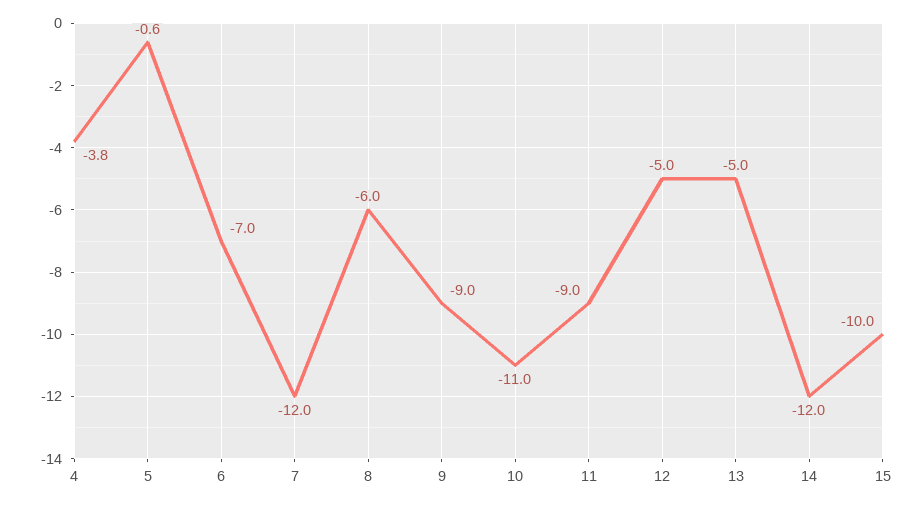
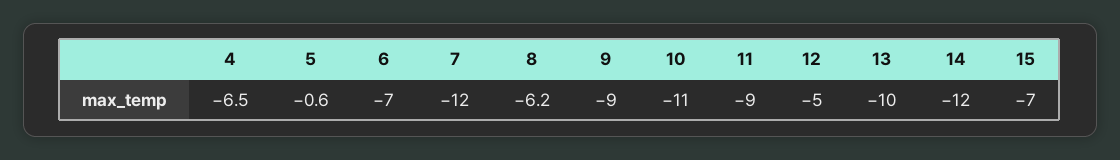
4: -3.8 -> -6.5
8: -6 -> -6.2
13: -5 -> -10
15: -10 -> -7

